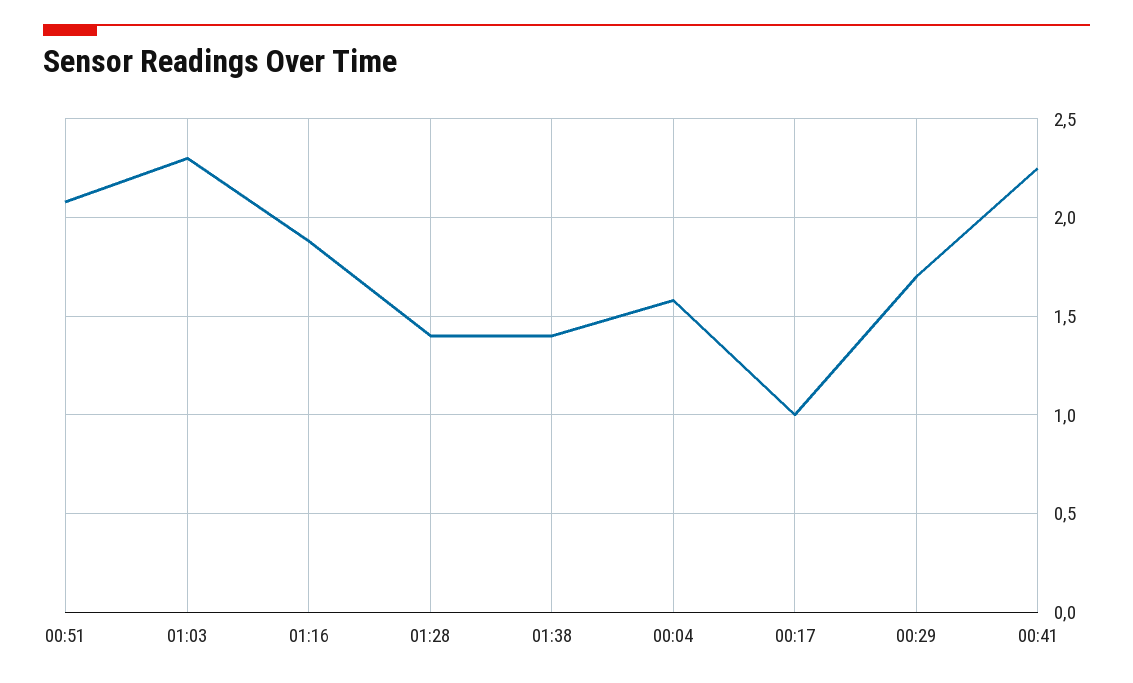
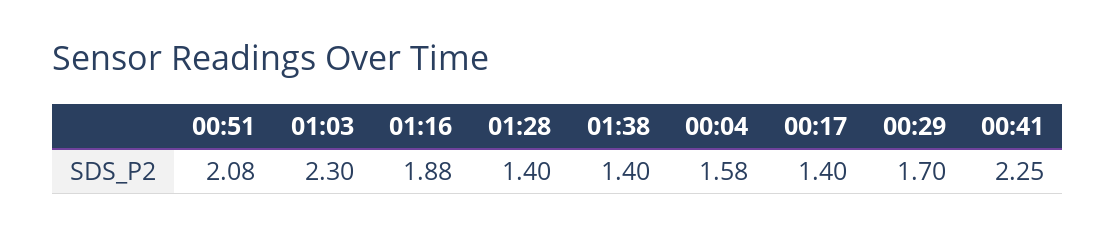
00:17: 1 -> 1.4

